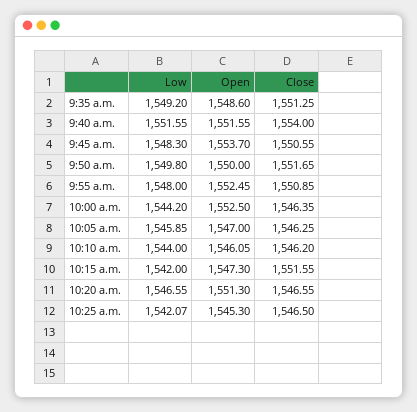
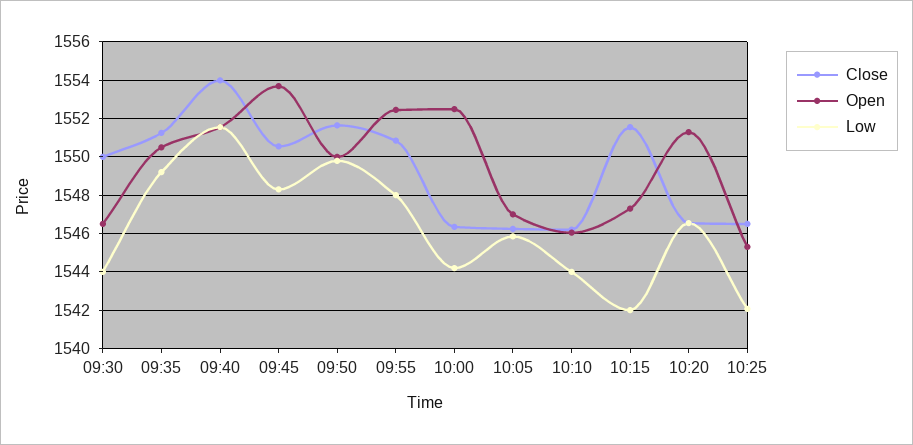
Open, 9:35 a.m.: 1548.6 -> 1550.5
Close, 09:30: none -> 1550
Open, 09:30: none -> 1546.5
Low, 09:30: none -> 1544

